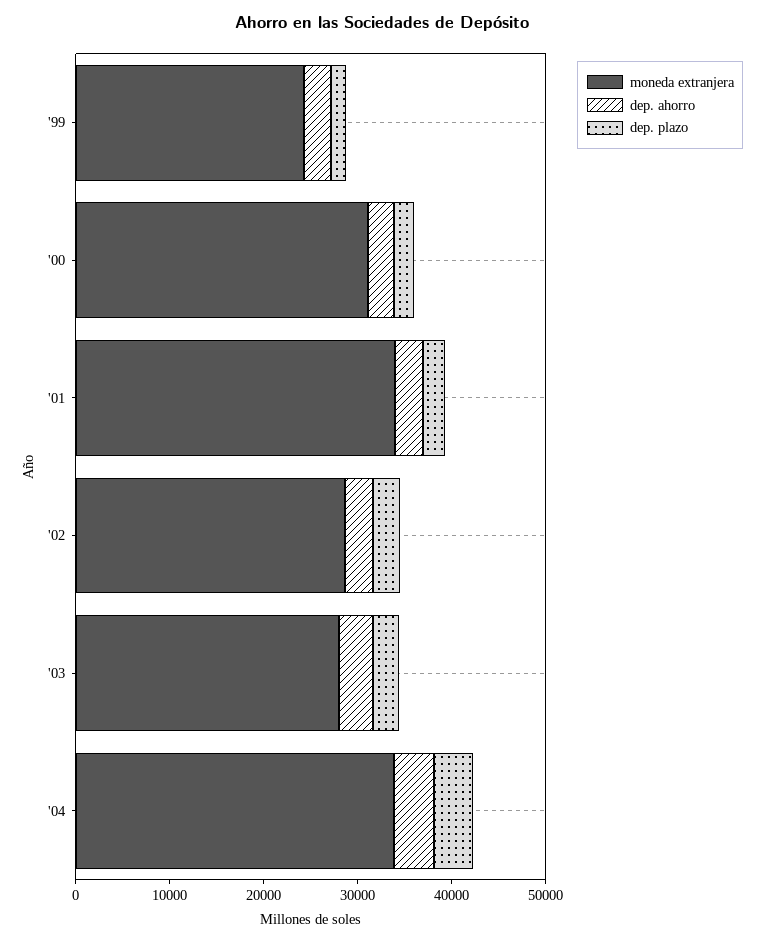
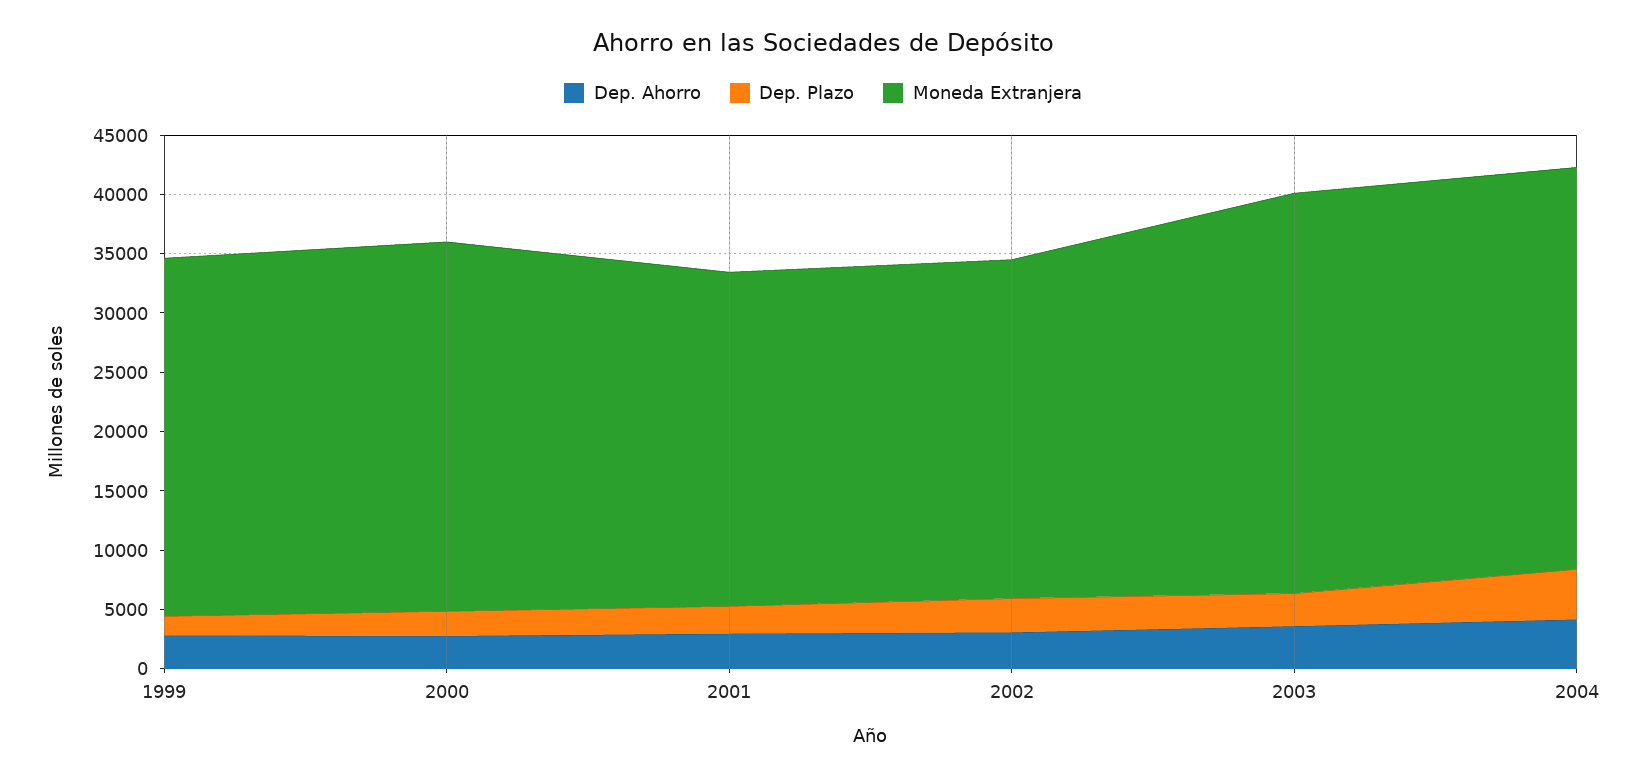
moneda extranjera, '99: 24000 -> 30000
moneda extranjera, '01: 34000 -> 28000
moneda extranjera, '03: 28000 -> 34000

